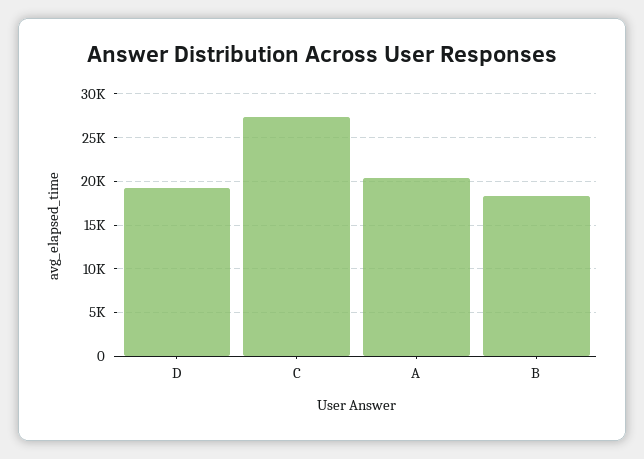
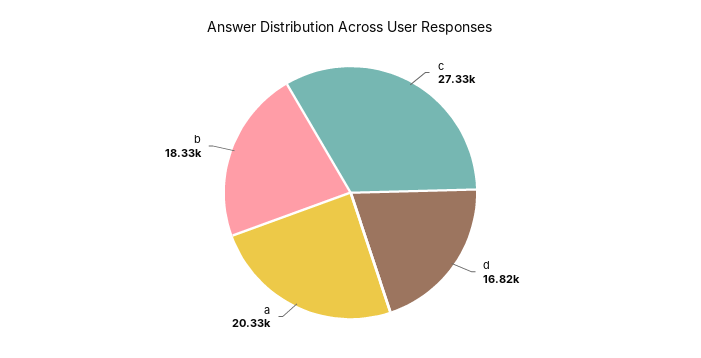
D: 19000 -> 16820

